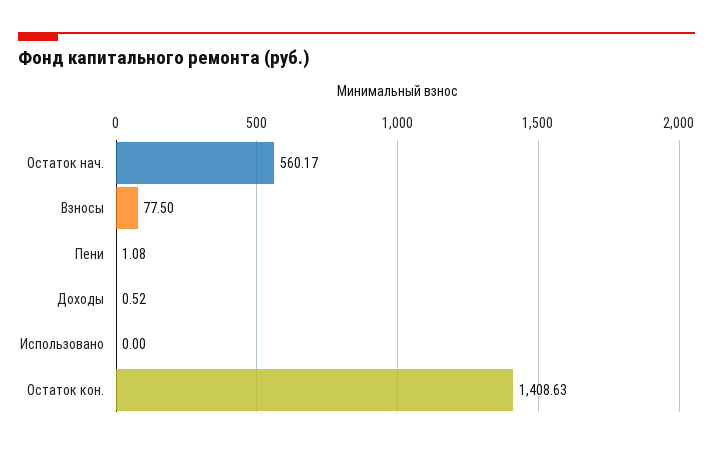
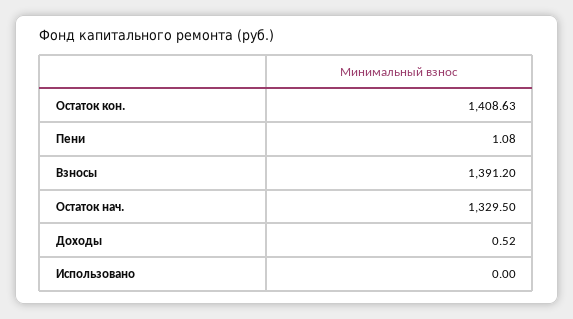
Остаток нач.: 560.17 -> 1329.5
Взносы: 77.5 -> 1391.2

